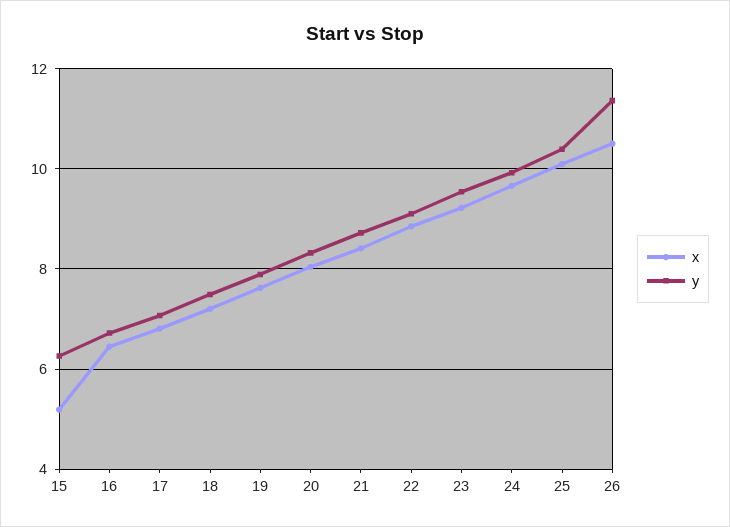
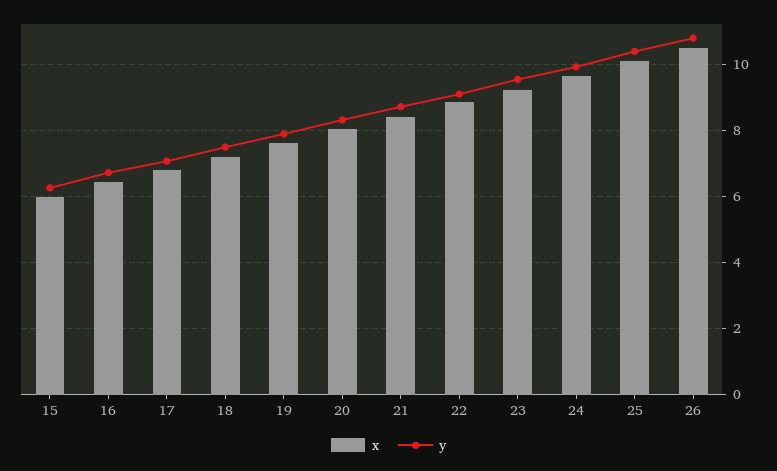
x, 15: 5.2 -> 6
y, 26: 11.4 -> 10.8

